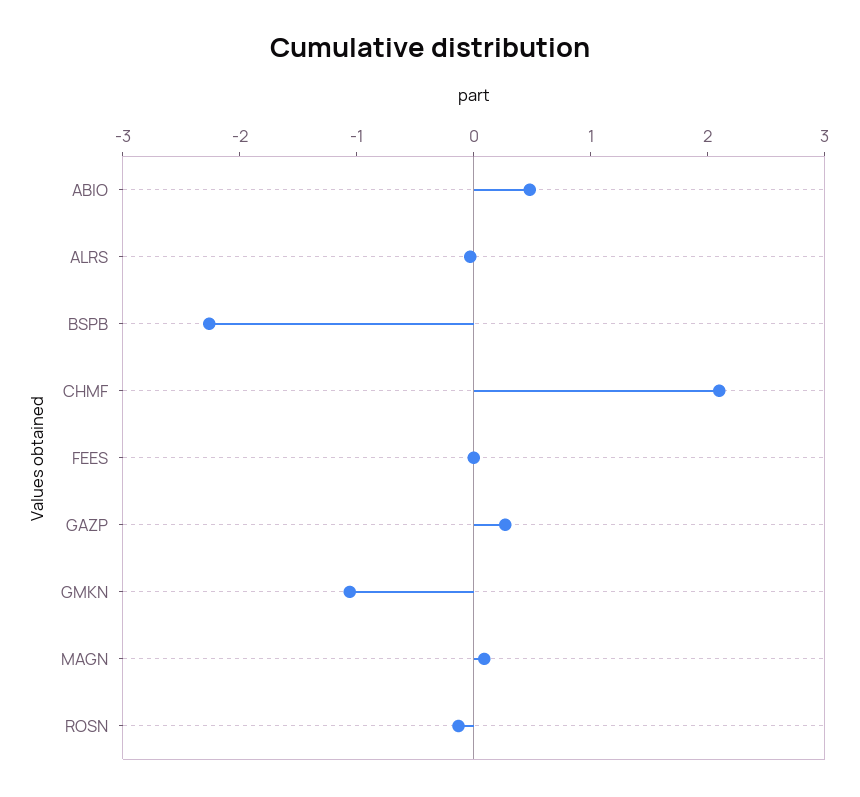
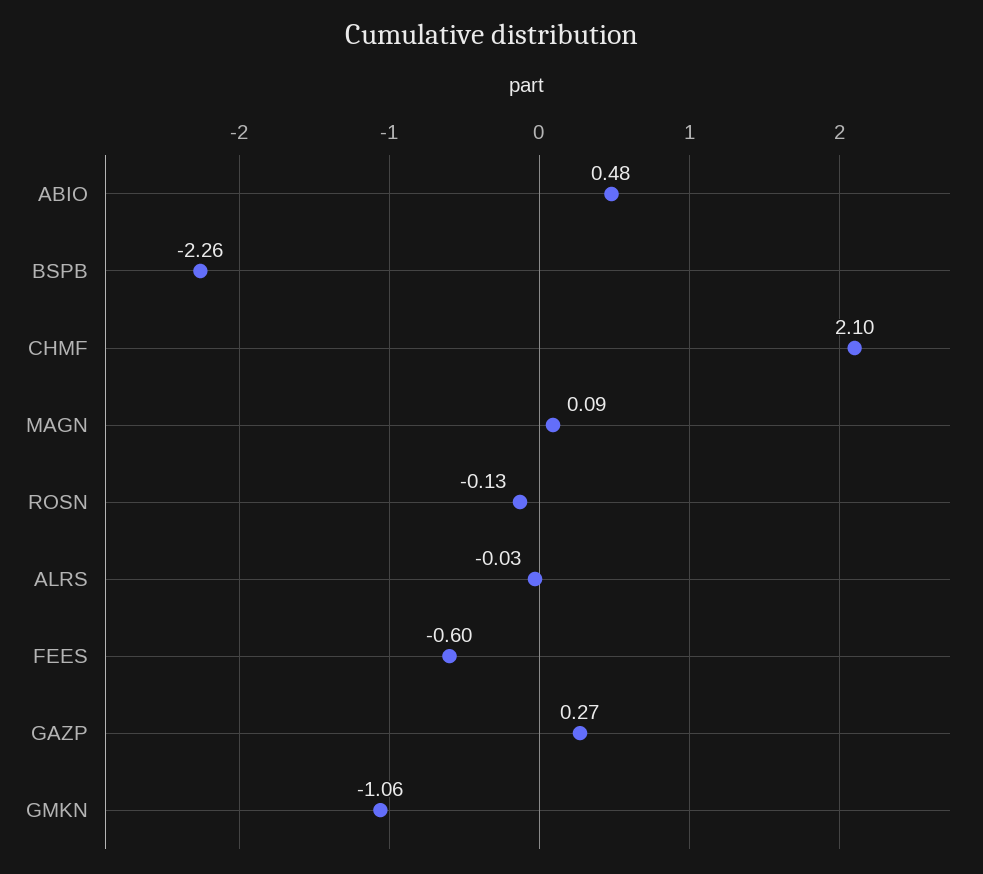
FEES: 0 -> -0.6

